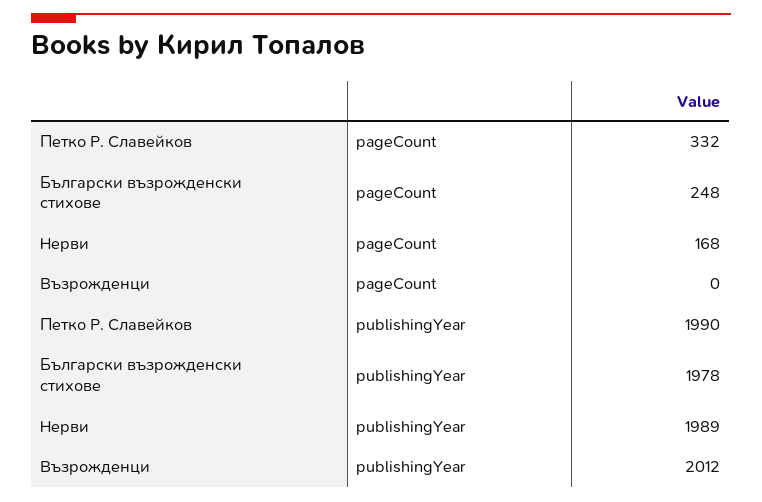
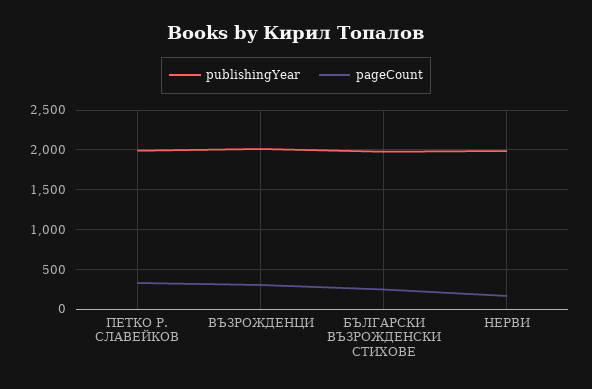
pageCount, Възрожденци: 0 -> 300

